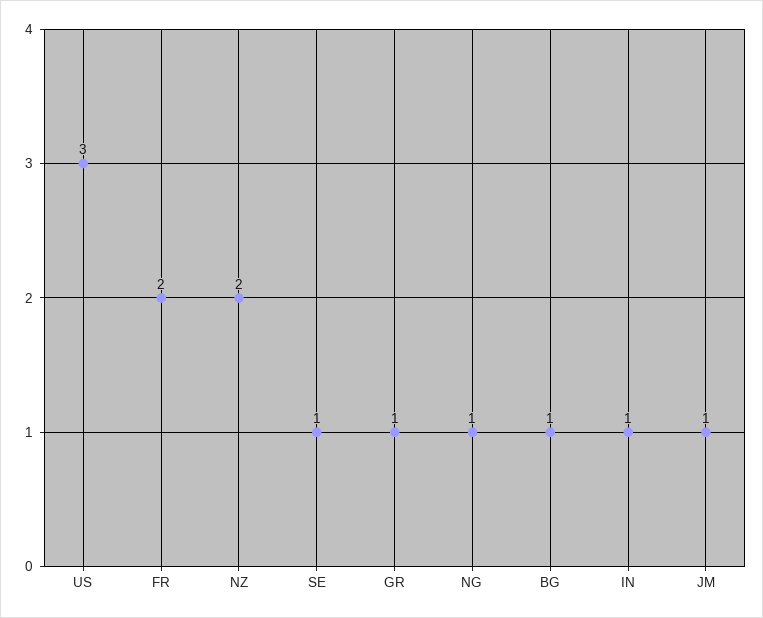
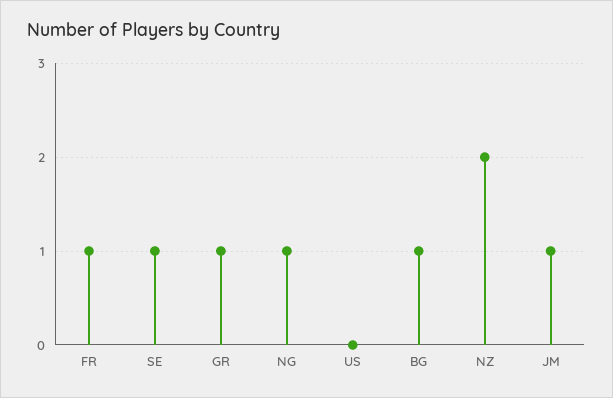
US: 3 -> 0
FR: 2 -> 1
IN: 1 -> none

